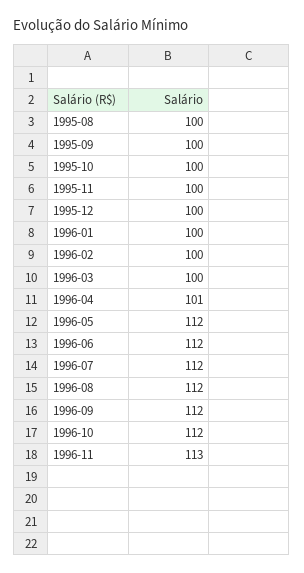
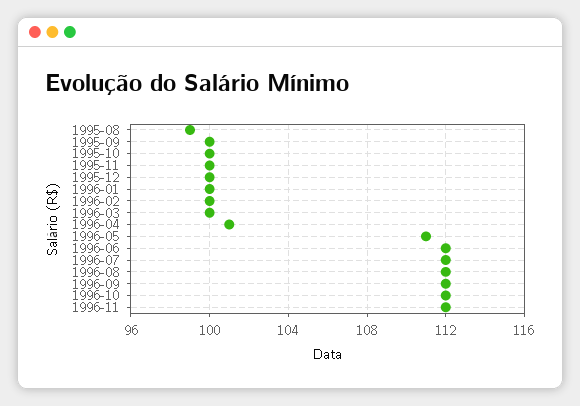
1995-08: 100 -> 99
1996-05: 112 -> 111
1996-11: 113 -> 112

